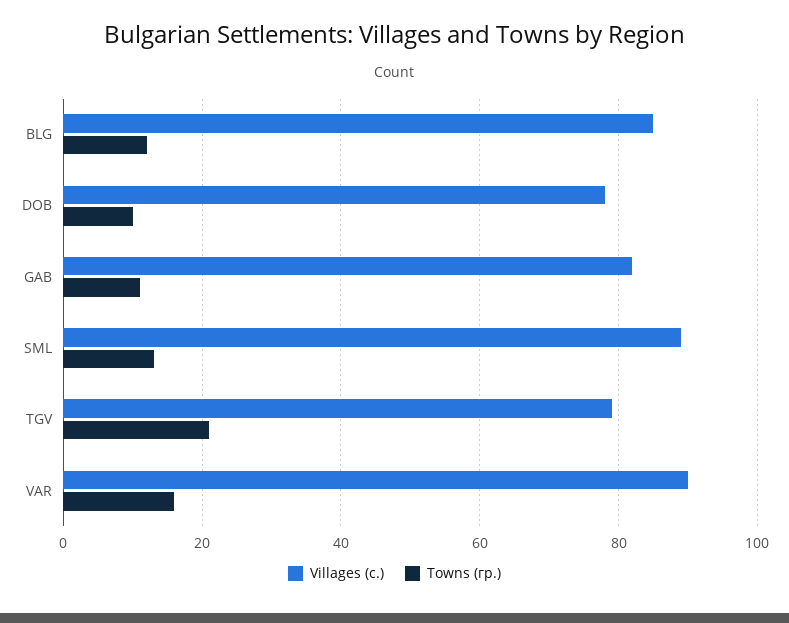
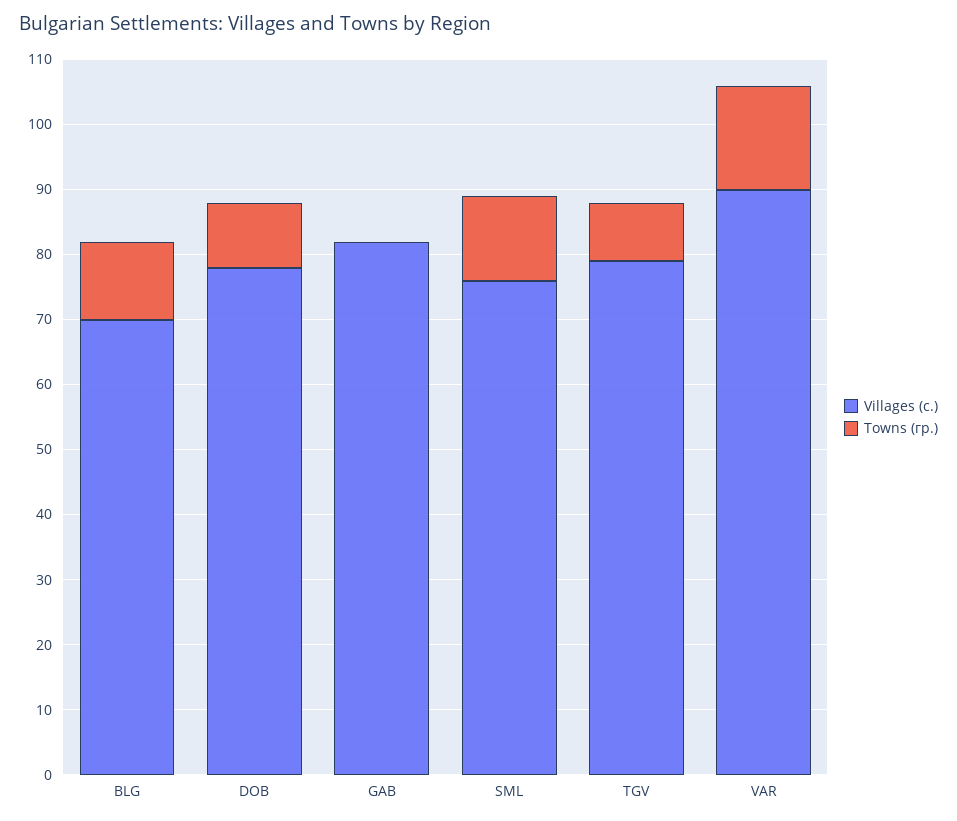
Villages (с.), BLG: 85 -> 70
Towns (гр.), GAB: 10 -> 0
Villages (с.), SML: 90 -> 75
Towns (гр.), TGV: 20 -> 10

